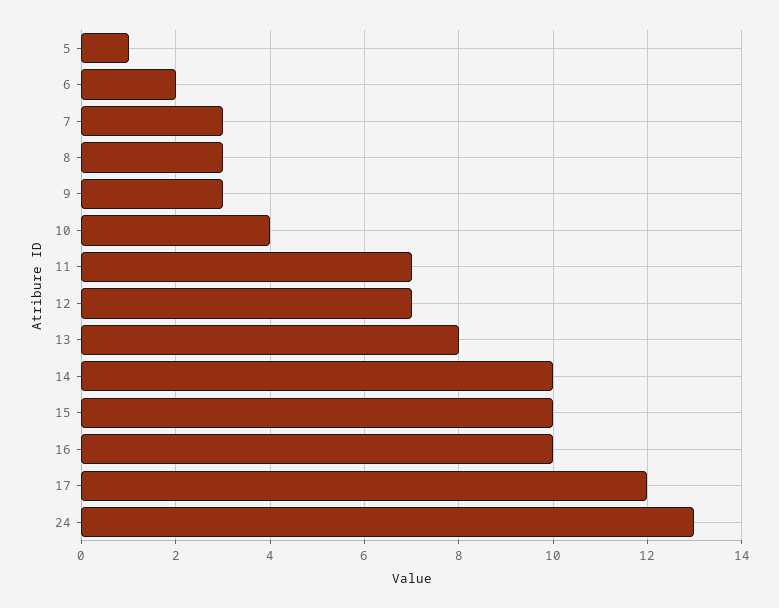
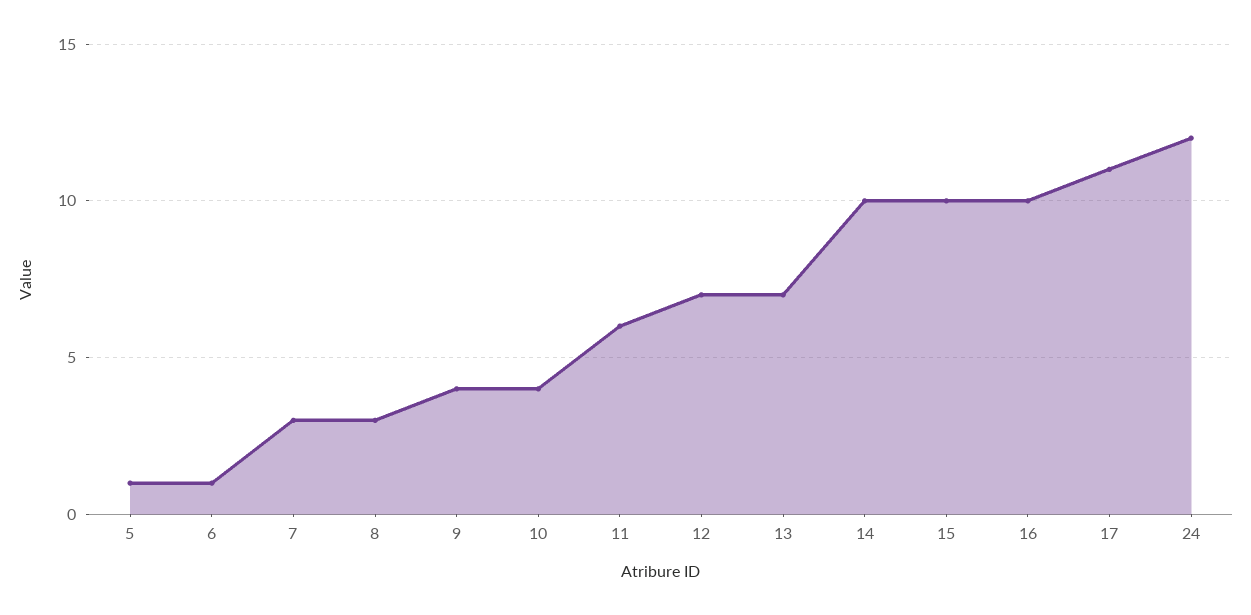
6: 2 -> 1
9: 3 -> 4
11: 7 -> 6
13: 8 -> 7
17: 12 -> 11
24: 13 -> 12

